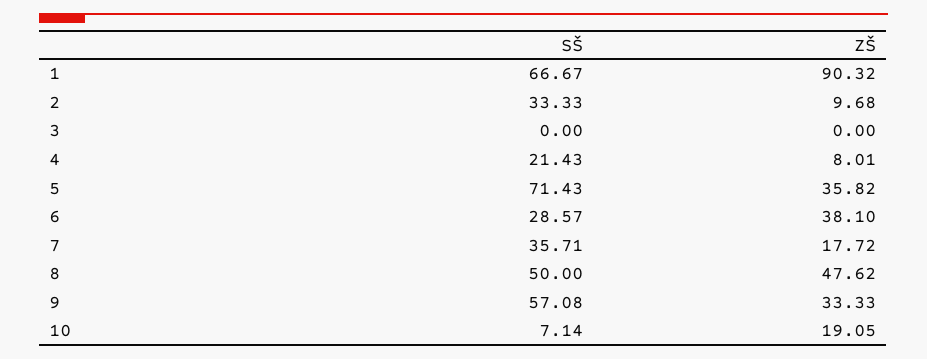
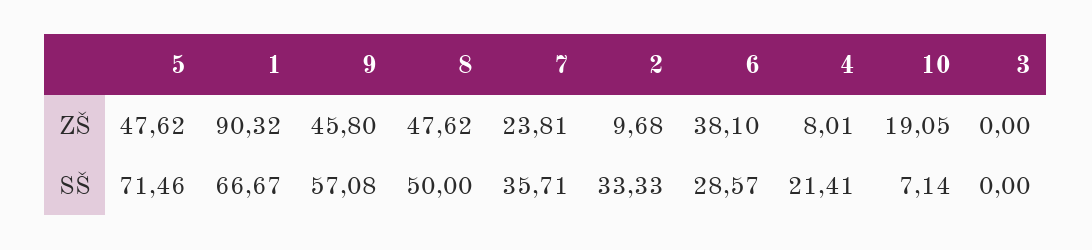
SŠ, 4: 21.43 -> 21.41
SŠ, 5: 71.43 -> 71.46
ZŠ, 5: 35.82 -> 47.62
ZŠ, 7: 17.72 -> 23.81
ZŠ, 9: 33.33 -> 45.8

